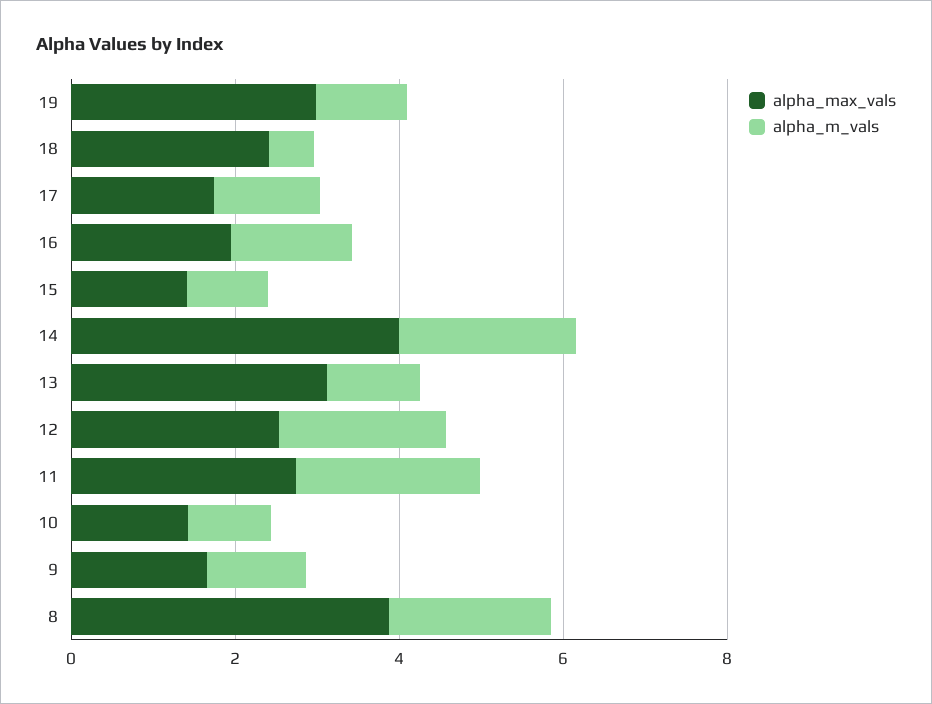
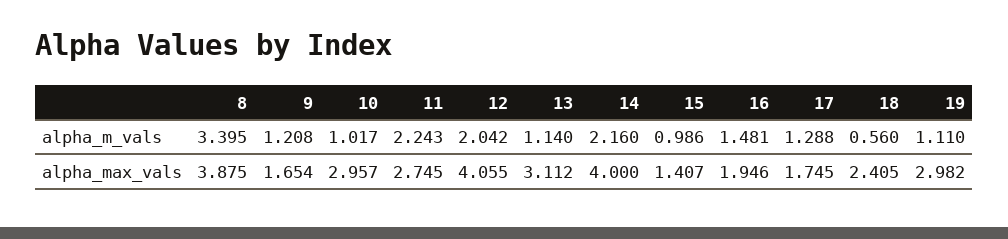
alpha_max_vals, 12: 2.5 -> 4.055
alpha_max_vals, 10: 1.5 -> 2.957
alpha_m_vals, 8: 2 -> 3.395

